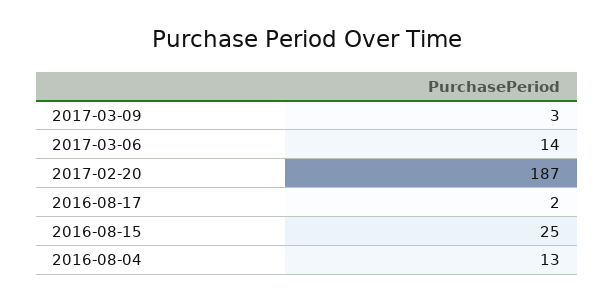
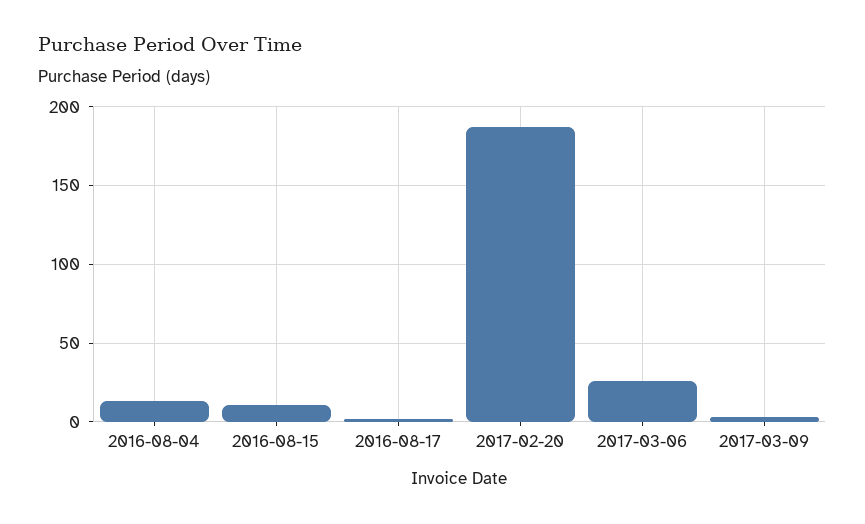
2017-03-06: 14 -> 25
2016-08-15: 25 -> 10

